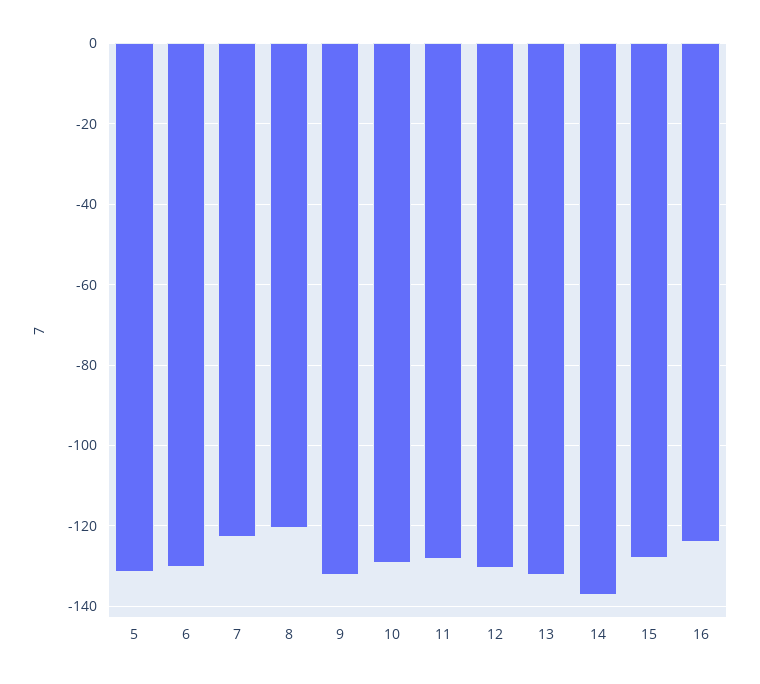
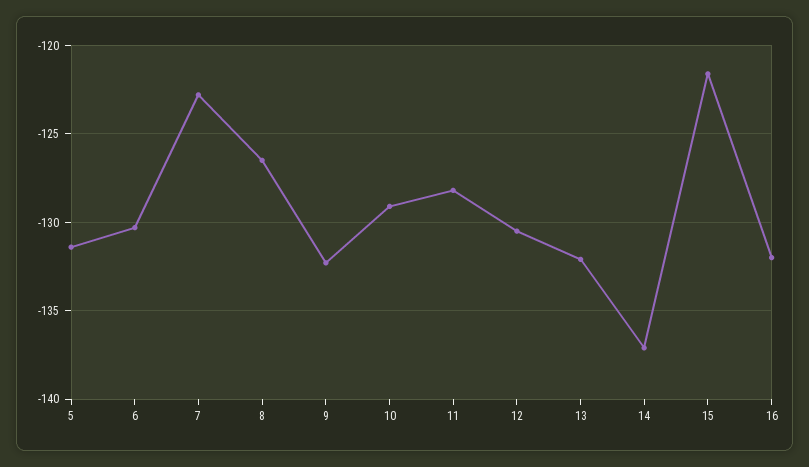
8: -120 -> -126.5
15: -128 -> -121.5
16: -124 -> -132

